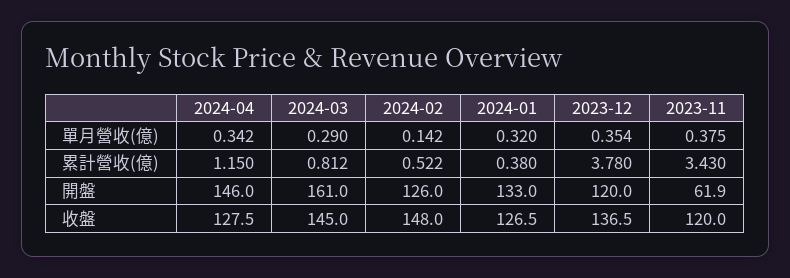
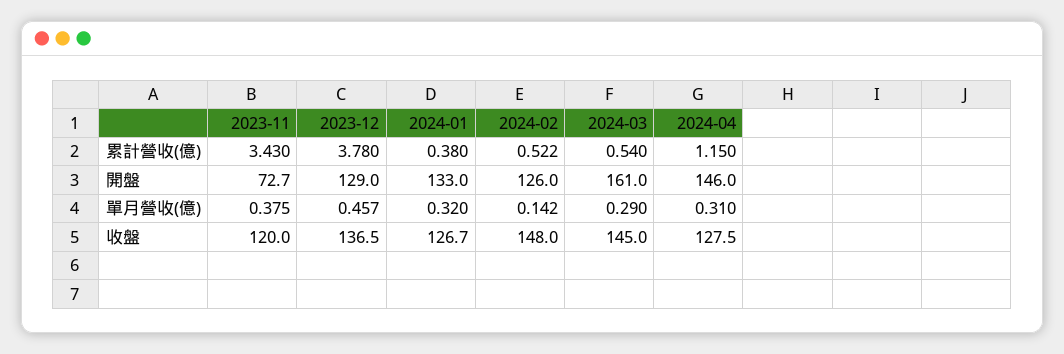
2024-04, 單月營收(億): 0.342 -> 0.31
2023-12, 單月營收(億): 0.354 -> 0.457
2024-03, 累計營收(億): 0.812 -> 0.54
2023-12, 開盤: 120 -> 129
2023-11, 開盤: 61.9 -> 72.7
2024-01, 收盤: 126.5 -> 126.7

